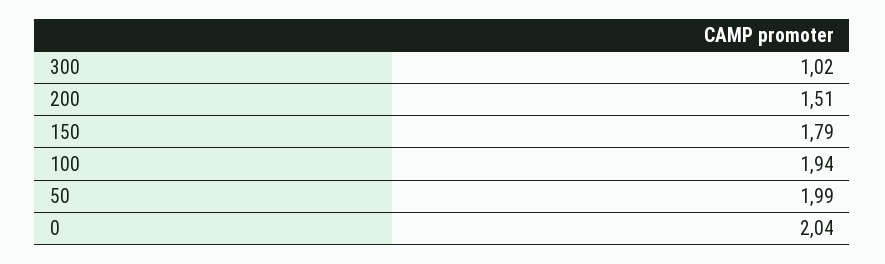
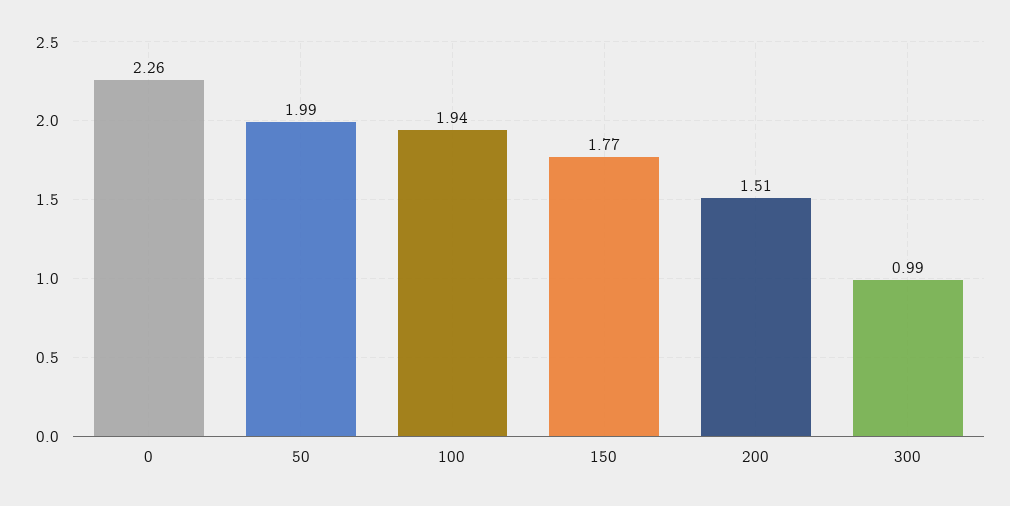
300: 1.02 -> 0.99
150: 1.79 -> 1.77
0: 2.04 -> 2.26

